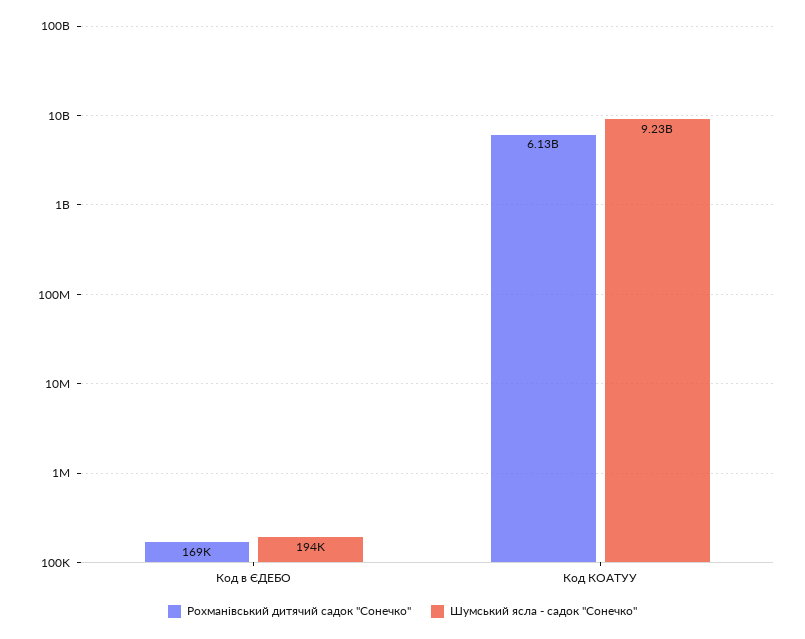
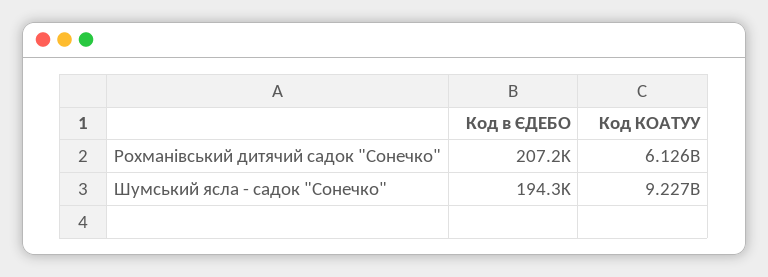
Рохманівський дитячий садок "Сонечко", Код в ЄДЕБО: 169000 -> 207200

